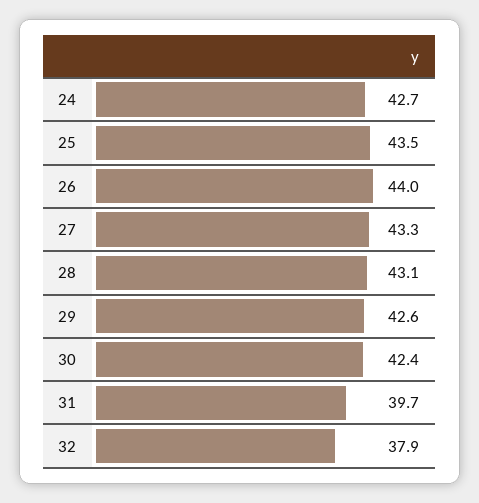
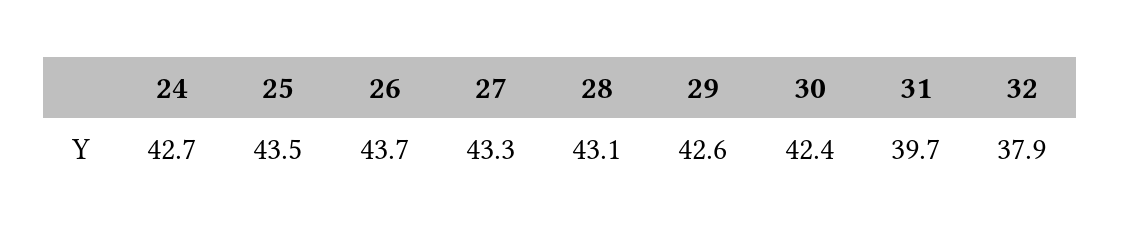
26: 44 -> 43.7

